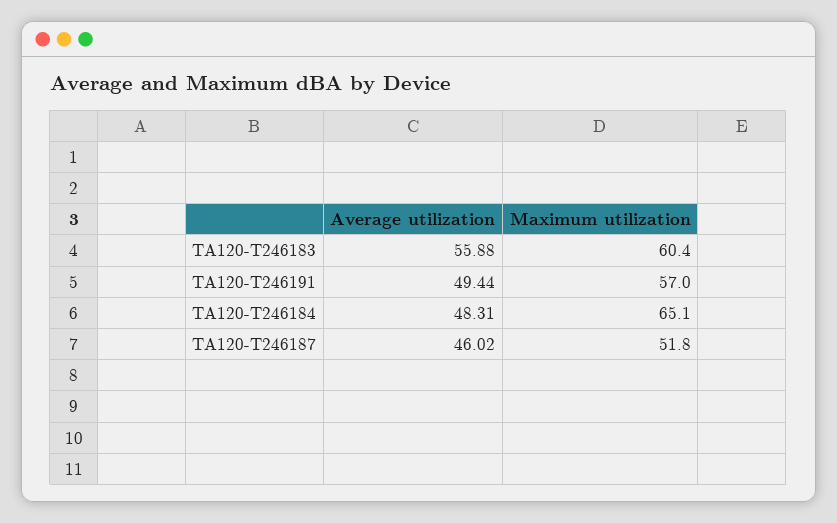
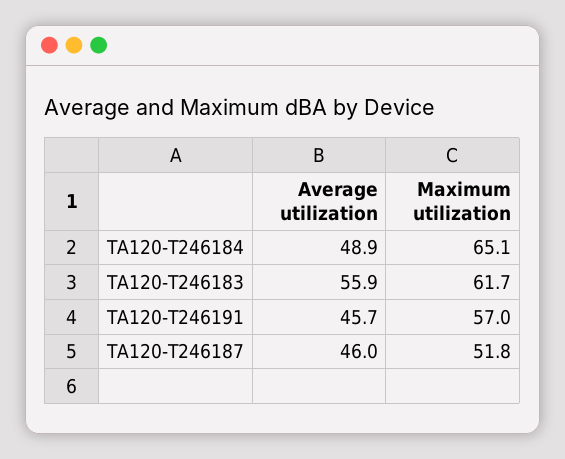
Maximum utilization, TA120-T246183: 60.4 -> 61.7
Average utilization, TA120-T246191: 49.44 -> 45.7
Average utilization, TA120-T246184: 48.31 -> 48.9

